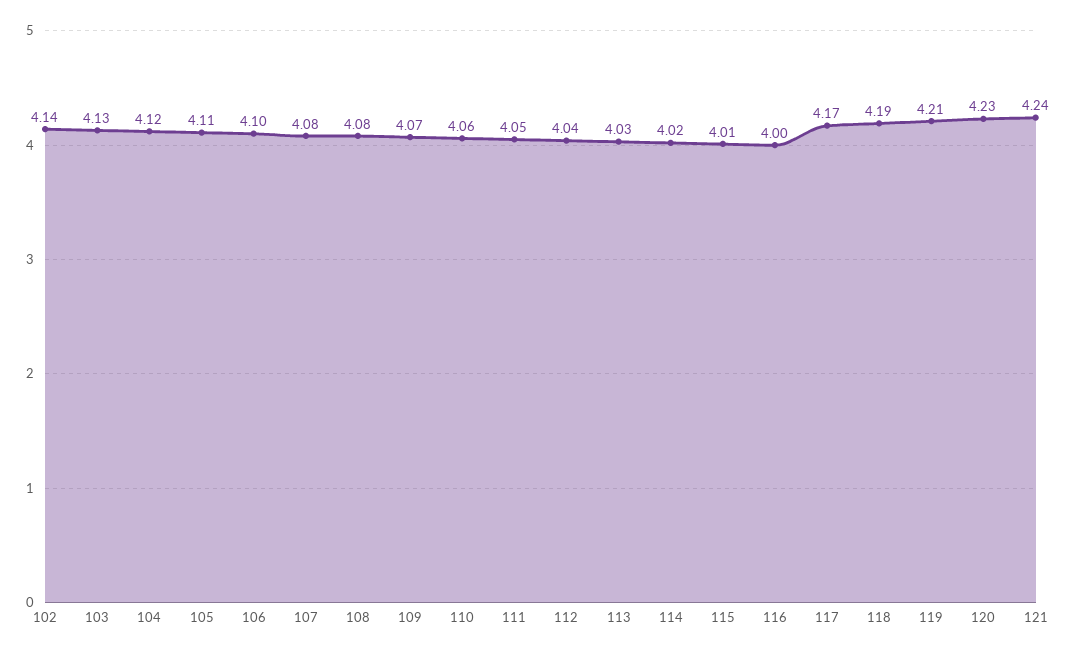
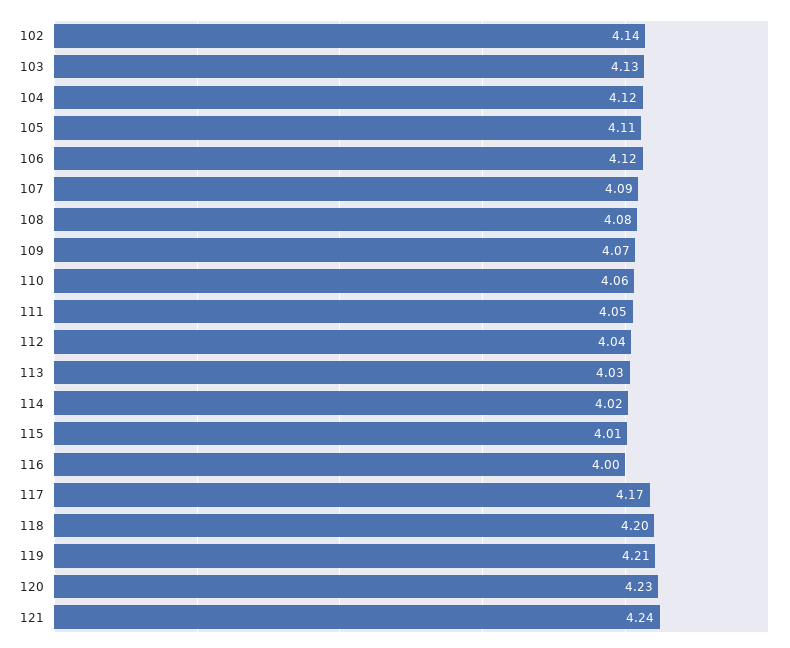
106: 4.1 -> 4.12
107: 4.08 -> 4.09
118: 4.19 -> 4.2

